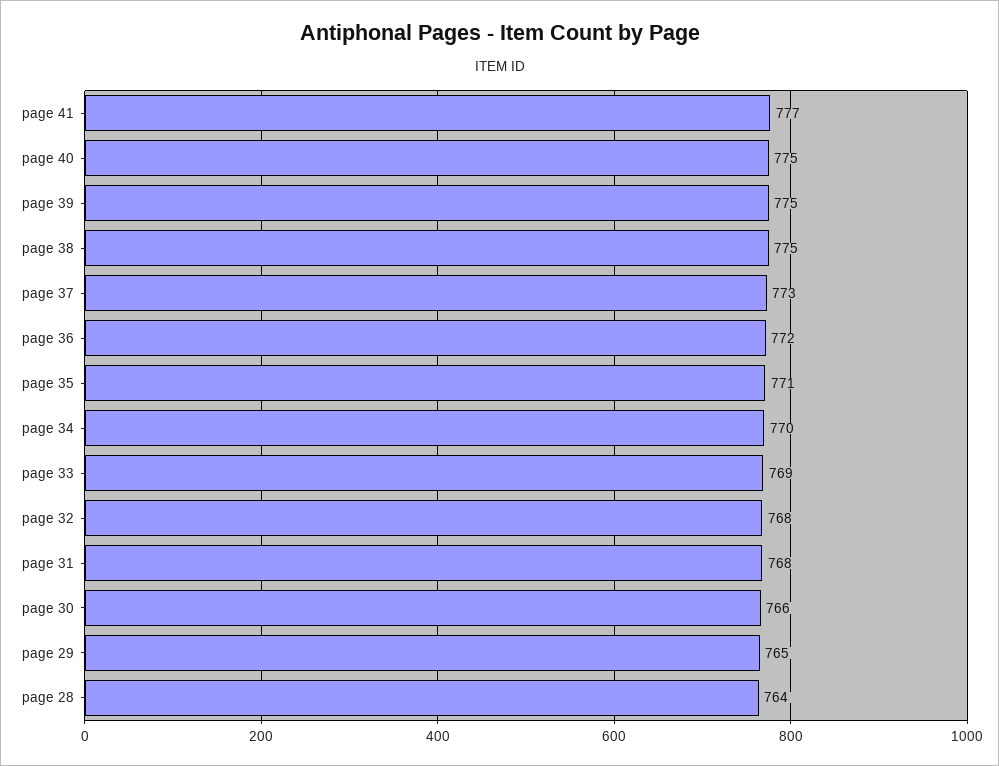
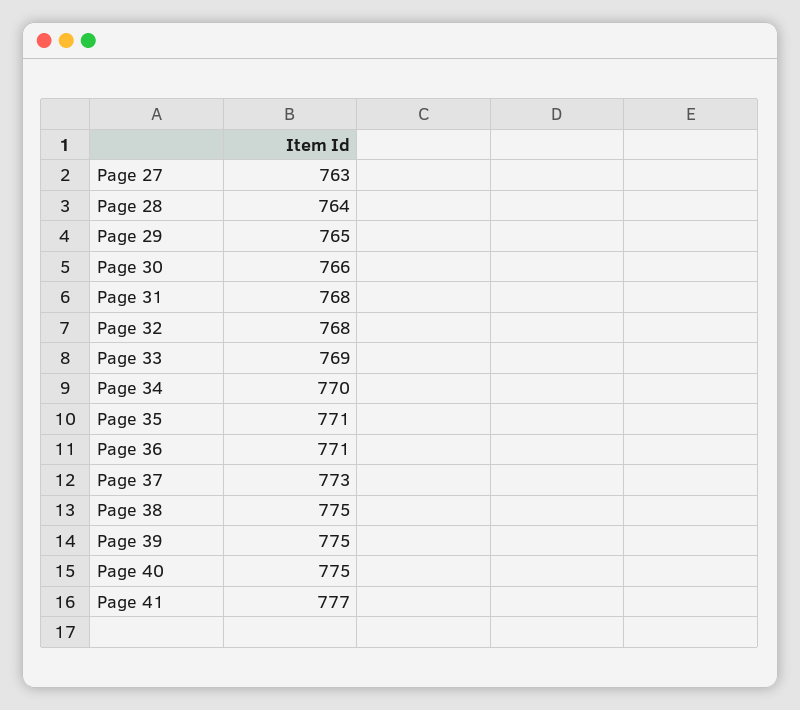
page 36: 772 -> 771
Page 27: none -> 763

